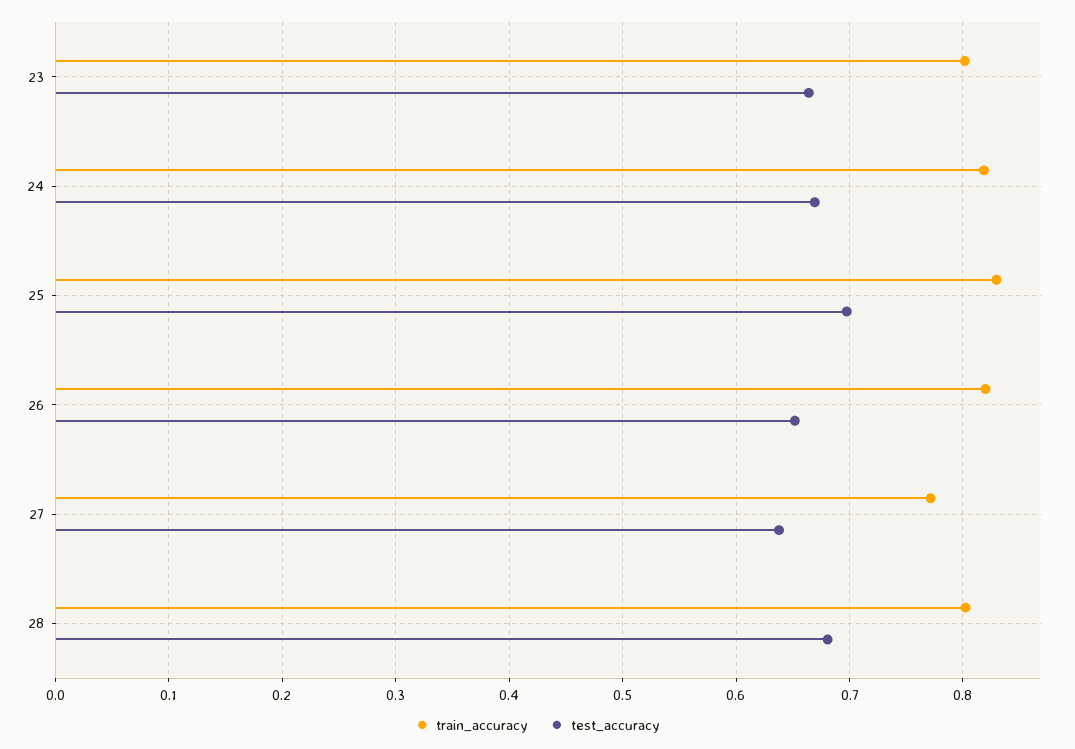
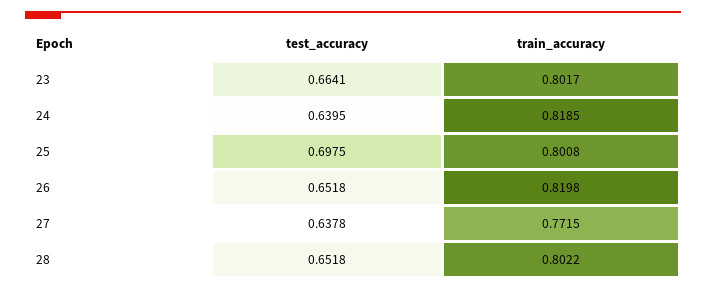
test_accuracy, 24: 0.67 -> 0.6395
train_accuracy, 25: 0.83 -> 0.8008
test_accuracy, 28: 0.68 -> 0.6518

